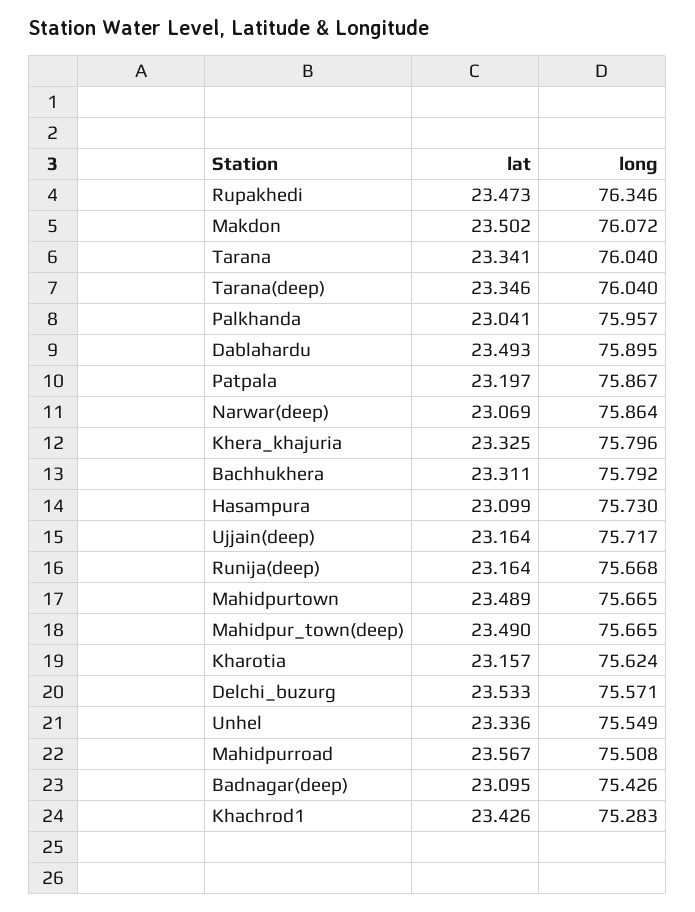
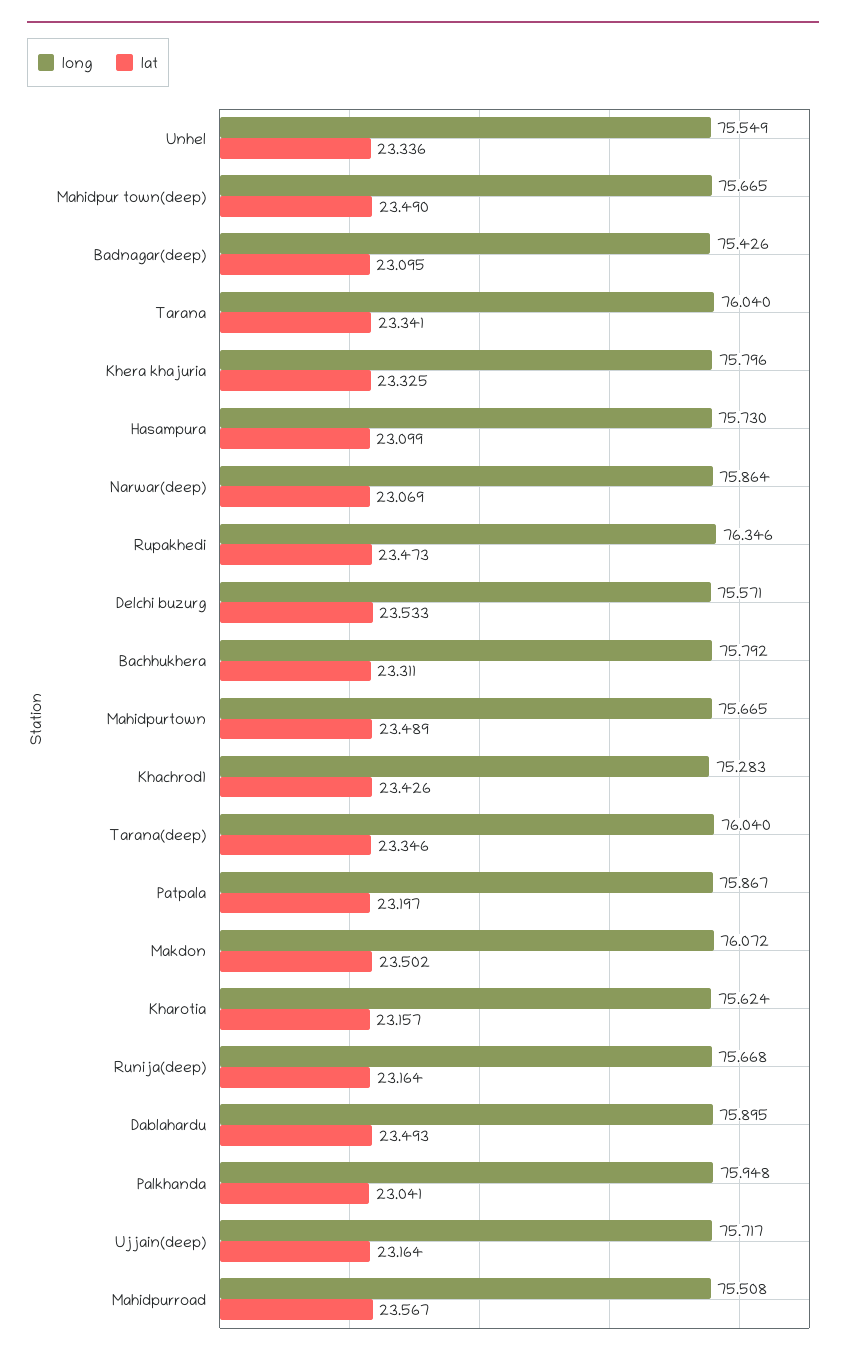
long, Palkhanda: 75.957 -> 75.948

